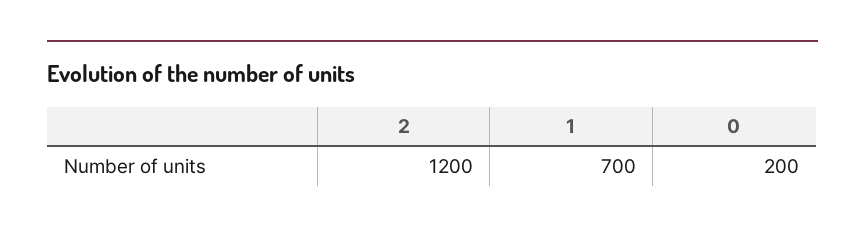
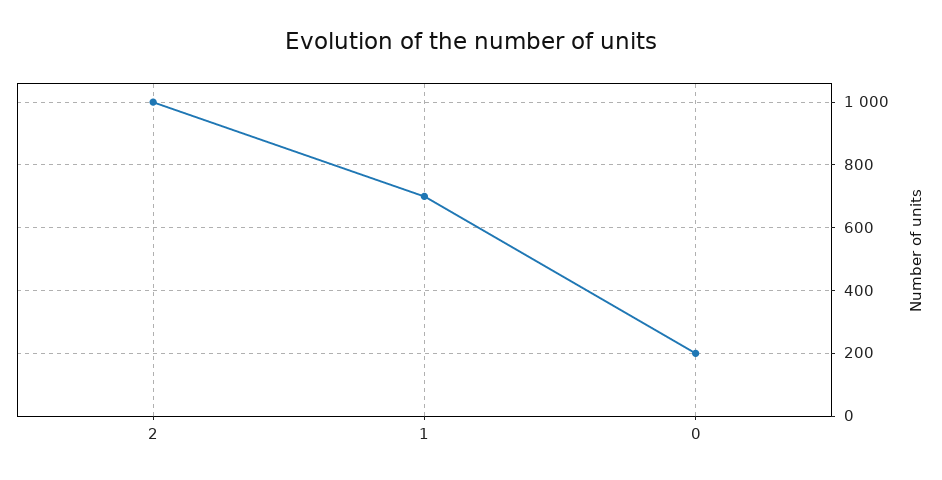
2: 1200 -> 1000

